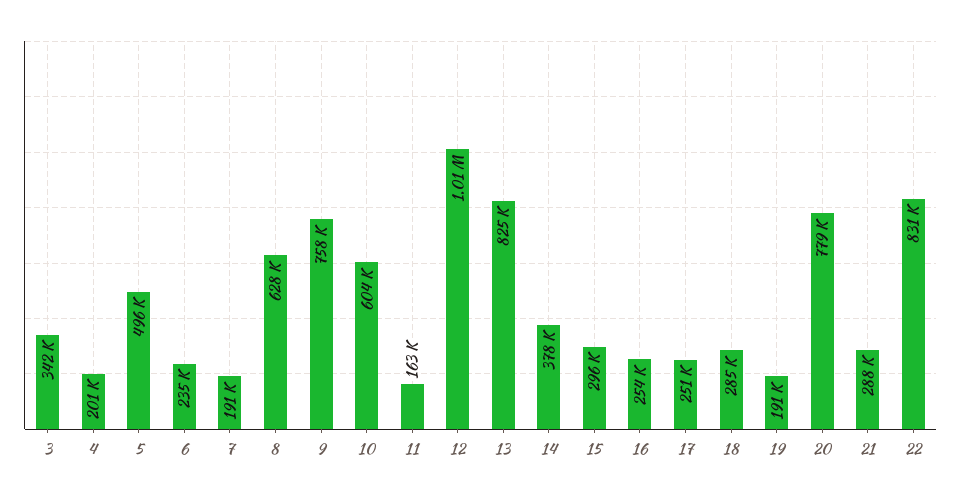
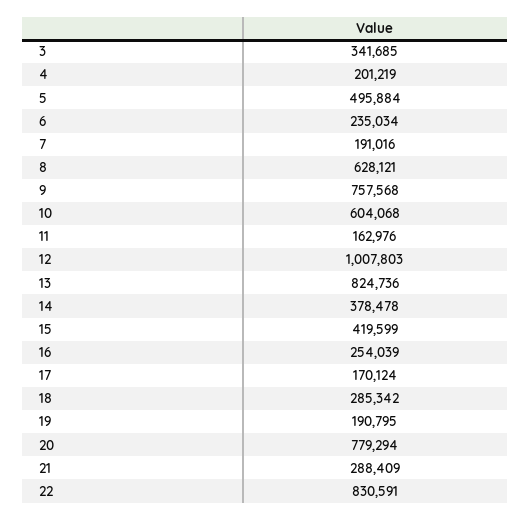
15: 296000 -> 419599
17: 251000 -> 170124

